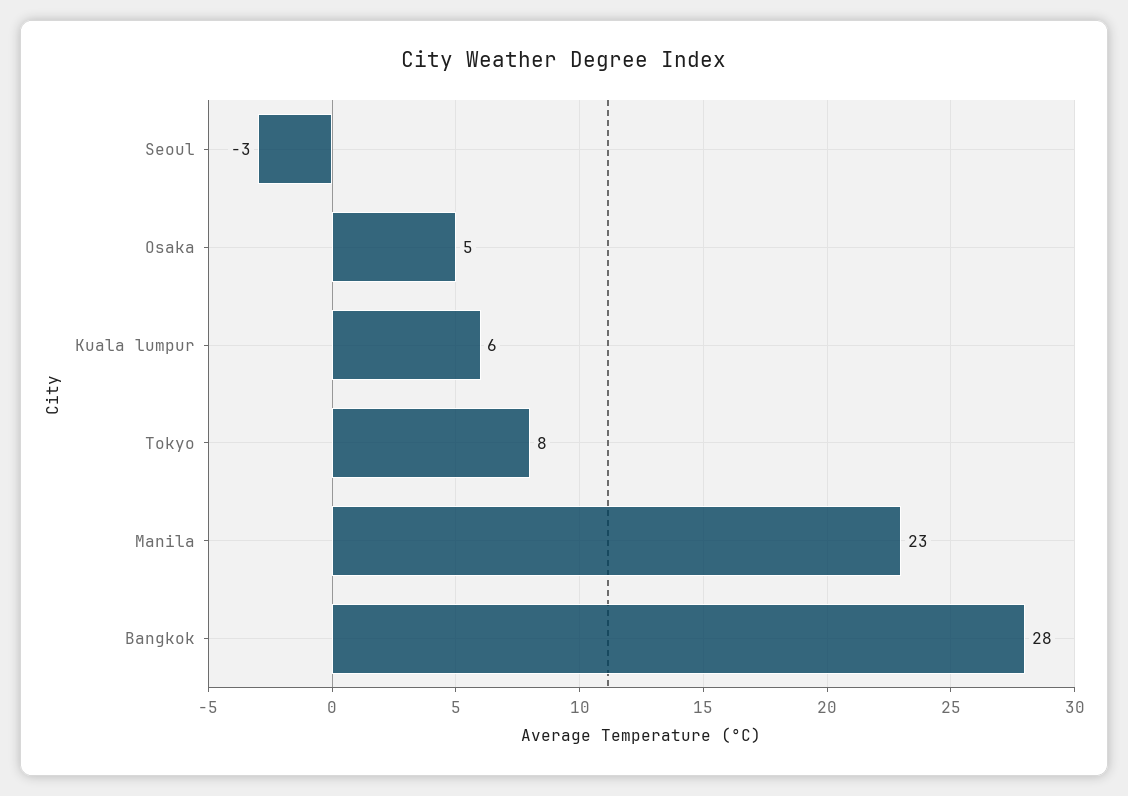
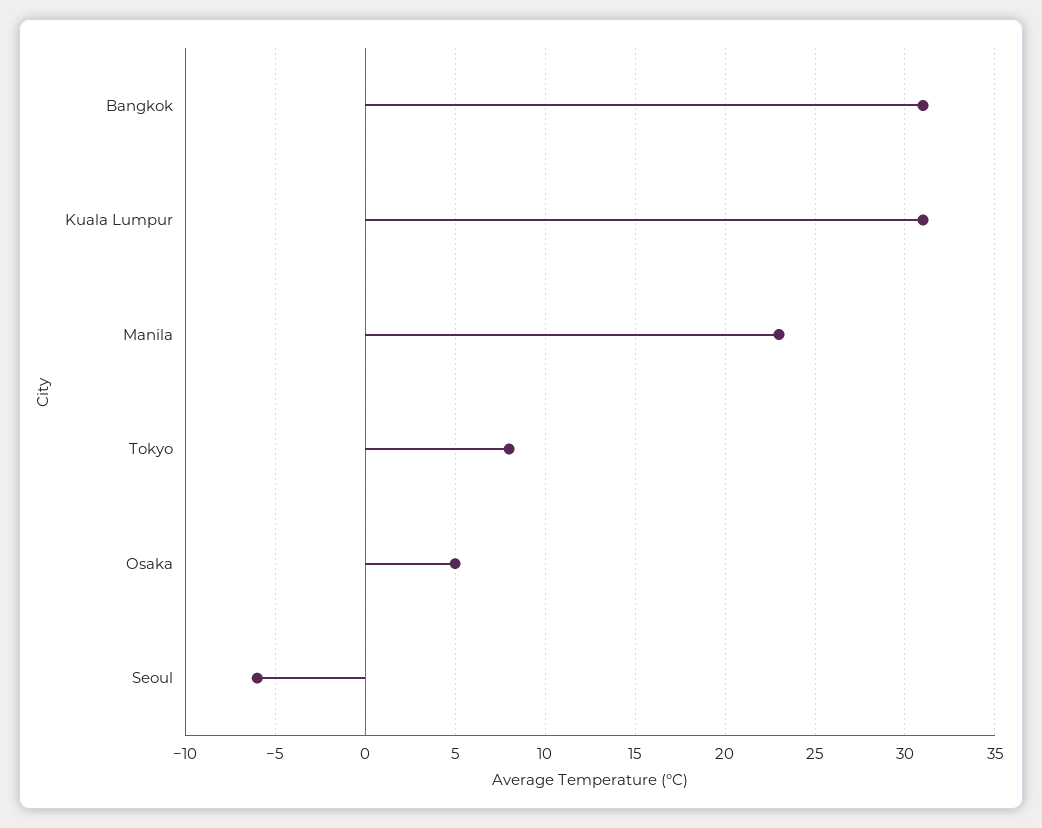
Seoul: -3 -> -6
Kuala lumpur: 6 -> 31
Bangkok: 28 -> 31

